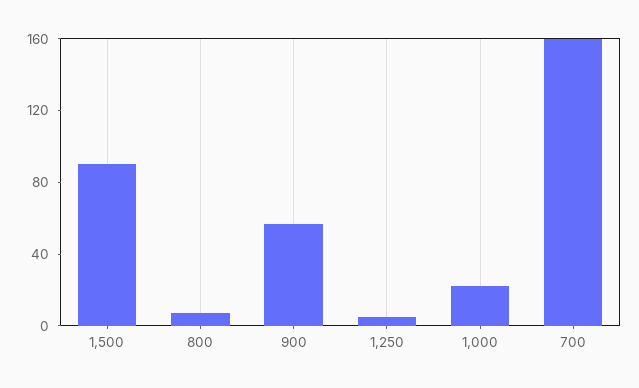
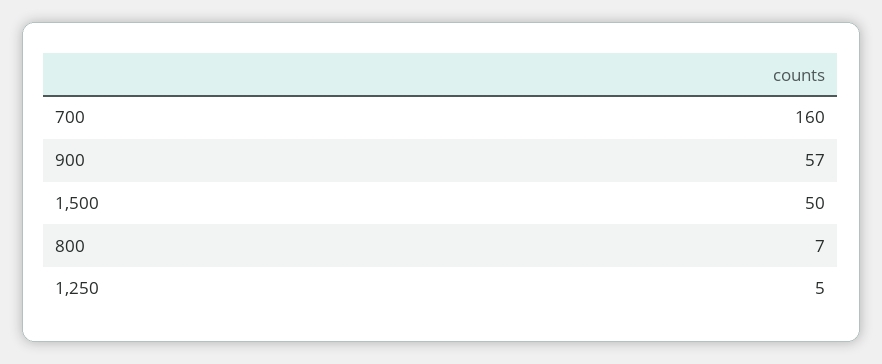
1,500: 90 -> 50
1,000: 20 -> none

